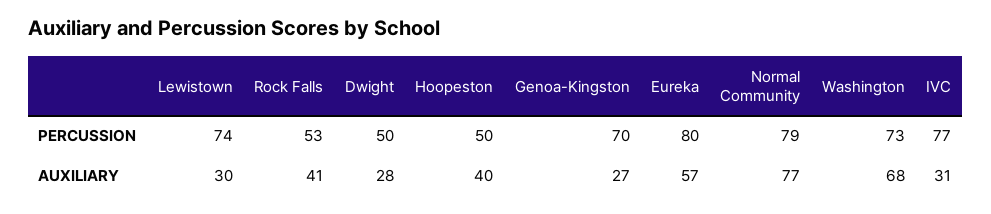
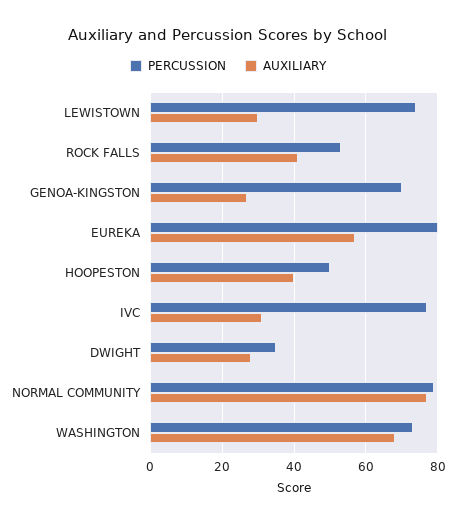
PERCUSSION, Dwight: 50 -> 35

